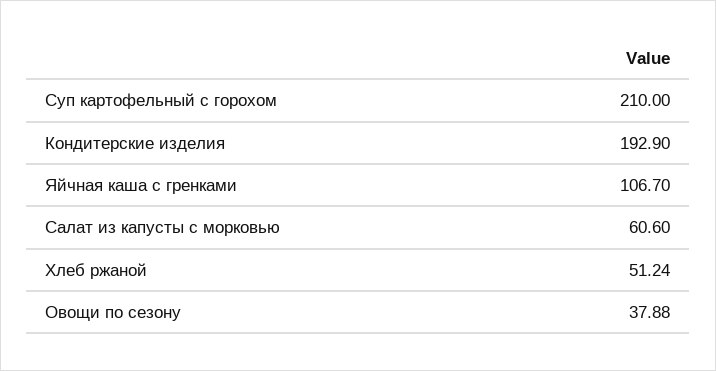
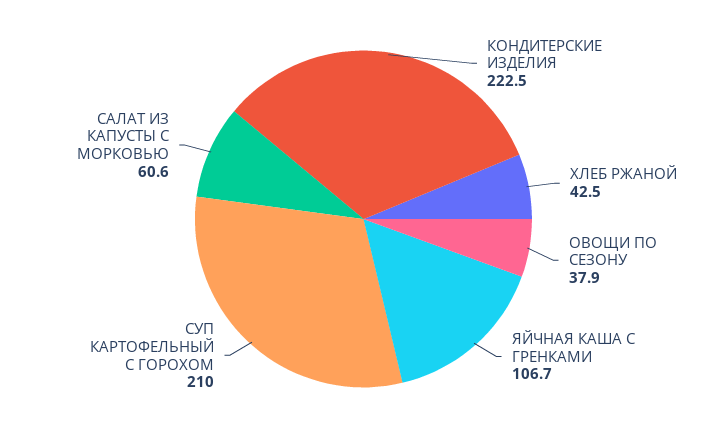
Кондитерские изделия: 192.9 -> 222.5
Хлеб ржаной: 51.24 -> 42.5

